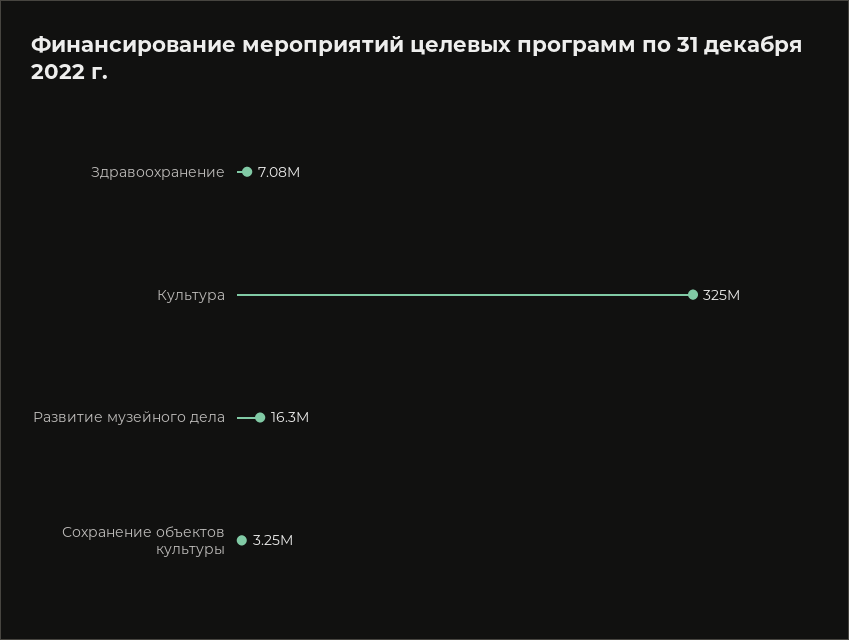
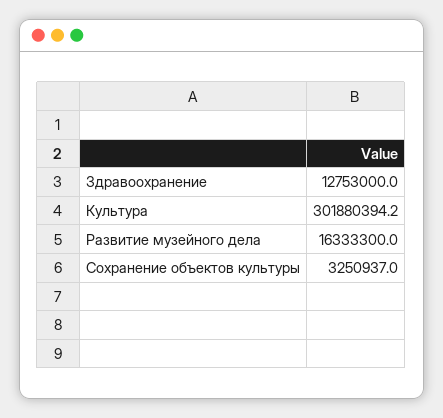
Здравоохранение: 7080000 -> 12753000
Культура: 325000000 -> 301880394.2

